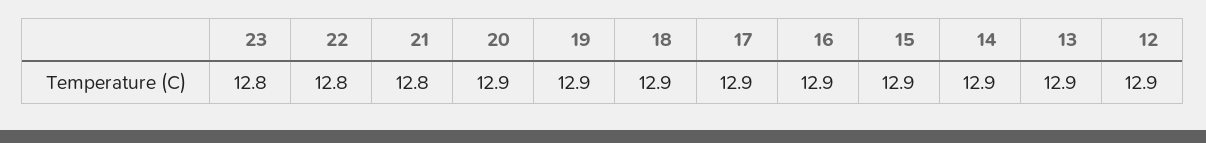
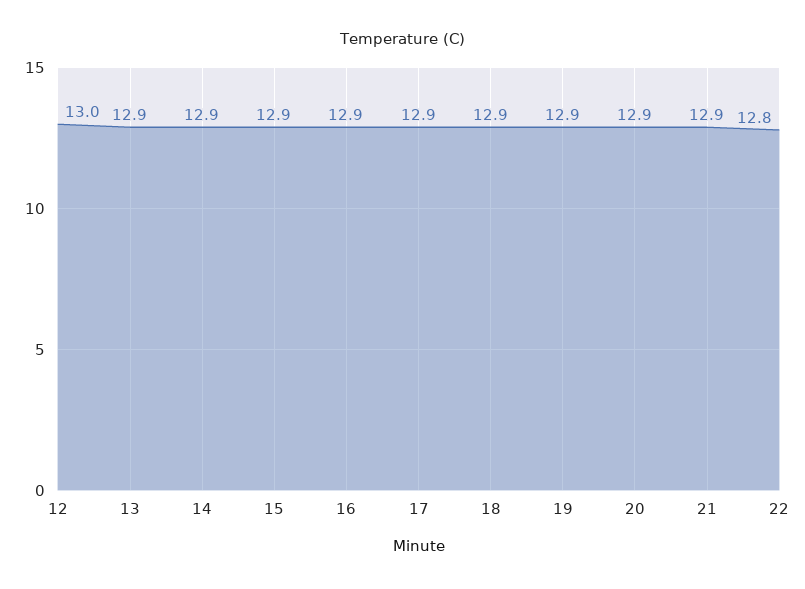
23: 12.8 -> none
21: 12.8 -> 12.9
12: 12.9 -> 13

